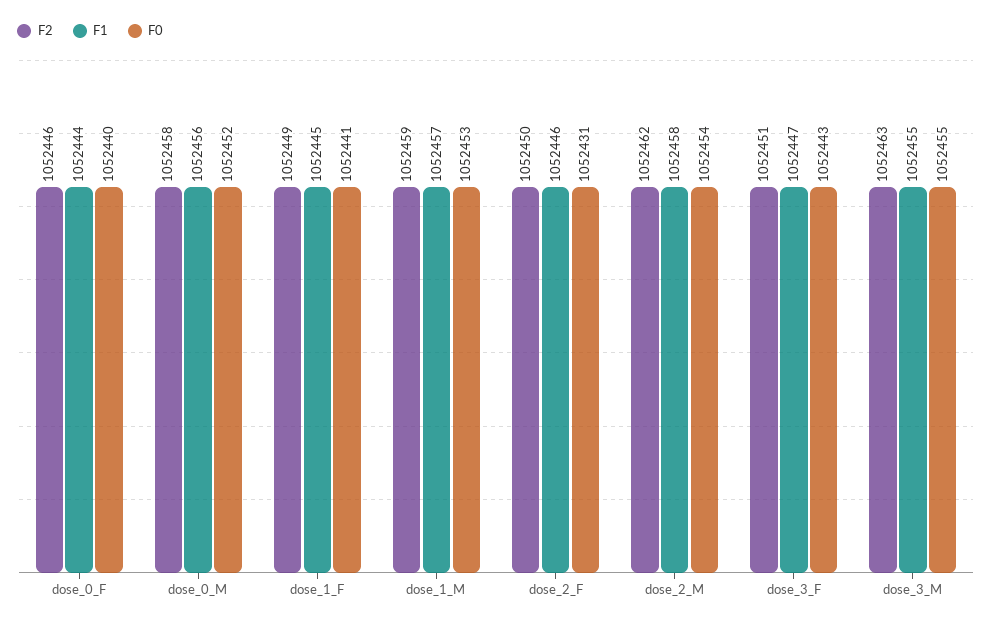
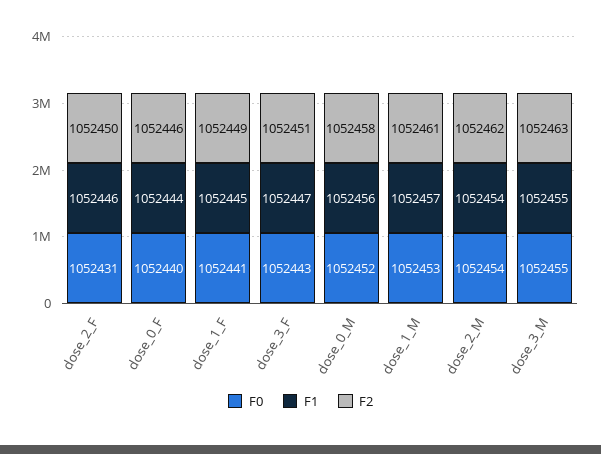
F2, dose_1_M: 1052459 -> 1052461
F1, dose_2_M: 1052458 -> 1052454

